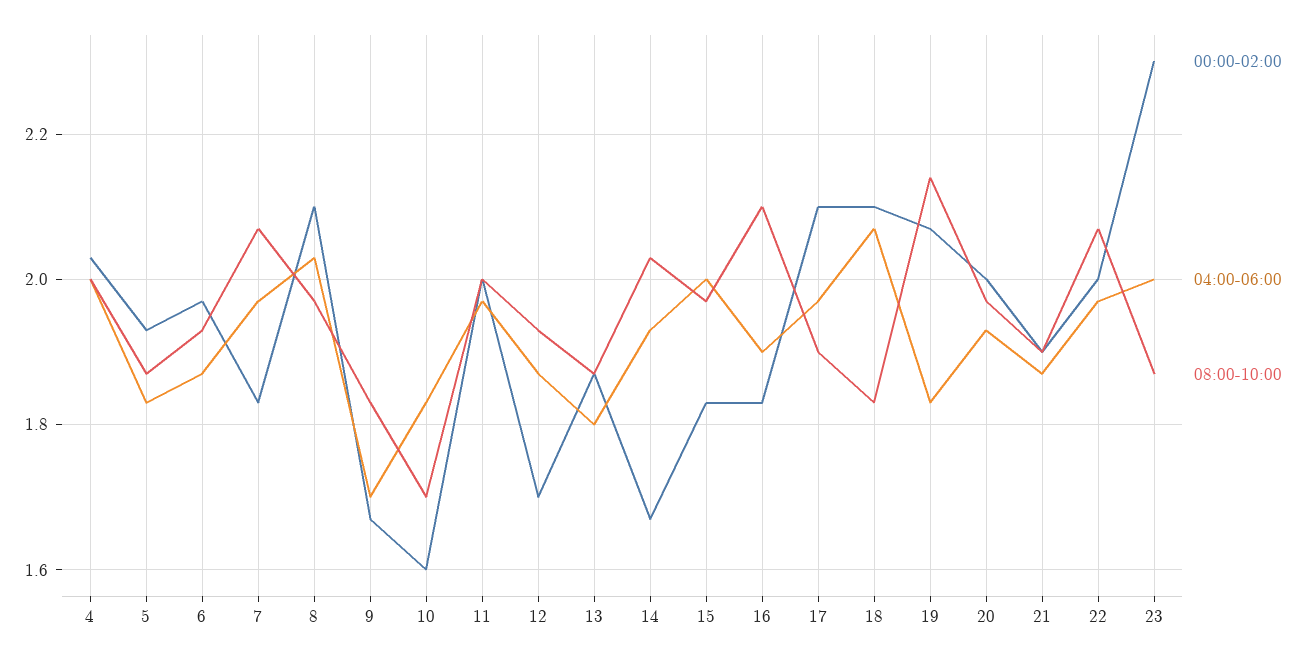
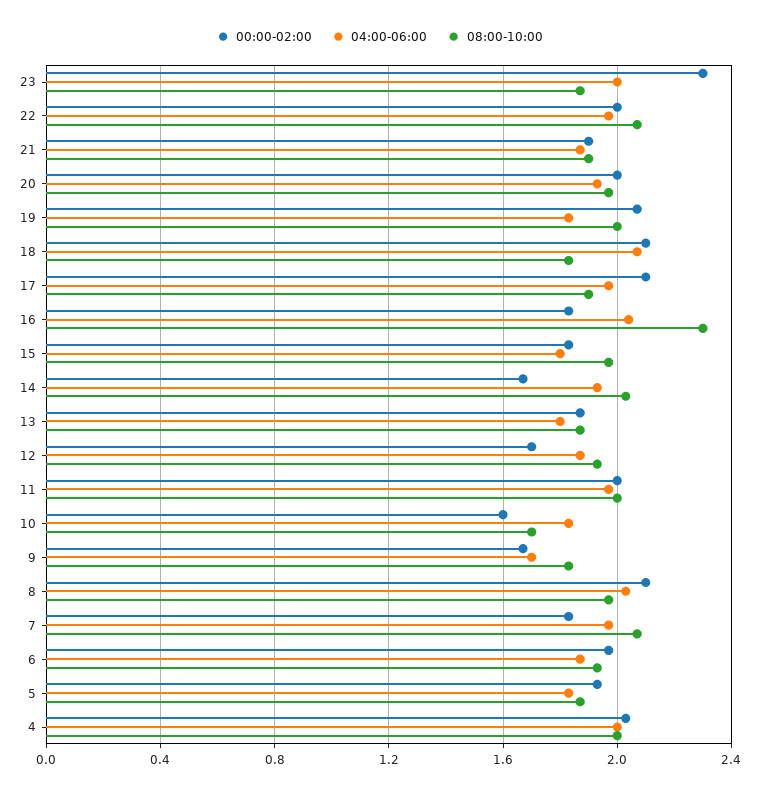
04:00-06:00, 15: 2 -> 1.8
04:00-06:00, 16: 1.9 -> 2.05
08:00-10:00, 16: 2.1 -> 2.3
08:00-10:00, 19: 2.15 -> 2

